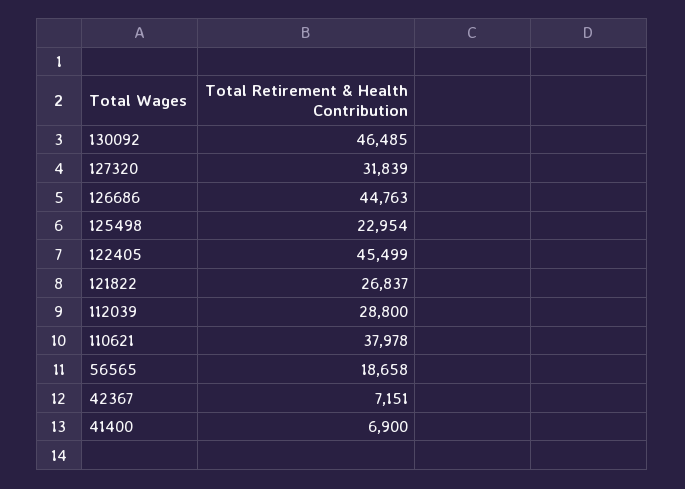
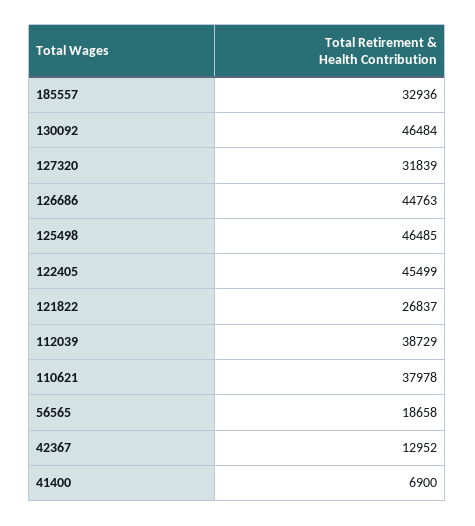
130092: 46485 -> 46484
125498: 22954 -> 46485
112039: 28800 -> 38729
42367: 7151 -> 12952
185557: none -> 32936

